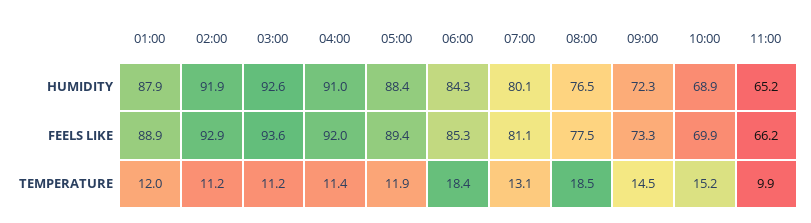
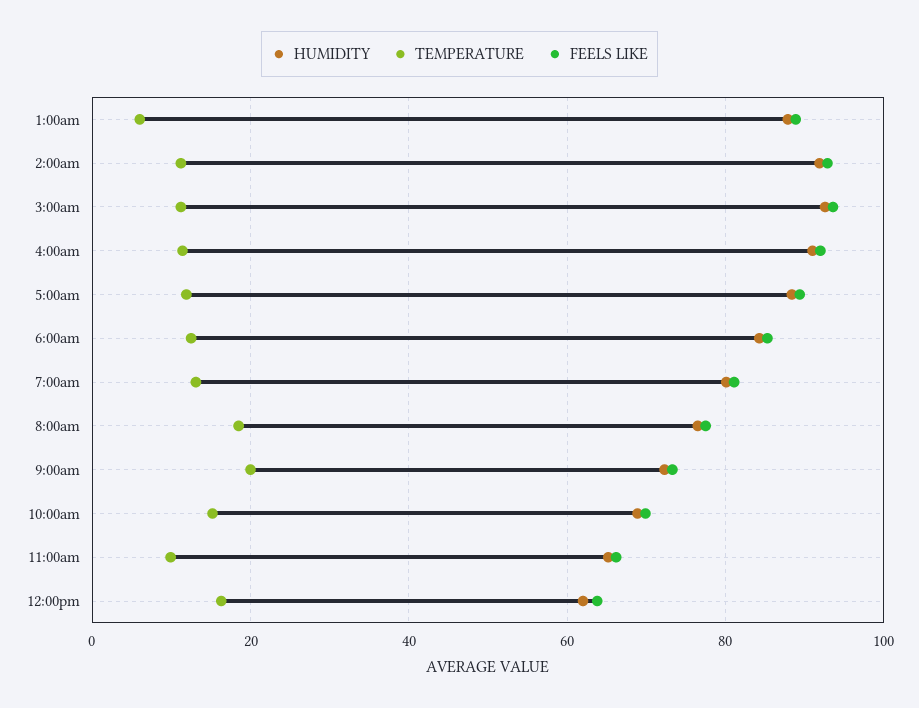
TEMPERATURE, 01:00: 12 -> 6
TEMPERATURE, 06:00: 18.4 -> 12
TEMPERATURE, 09:00: 14.5 -> 20
HUMIDITY, 12:00pm: none -> 62
TEMPERATURE, 12:00pm: none -> 16
FEELS LIKE, 12:00pm: none -> 64

